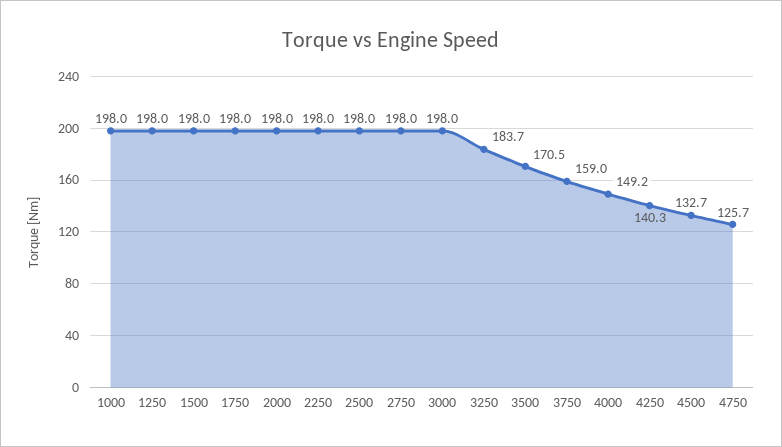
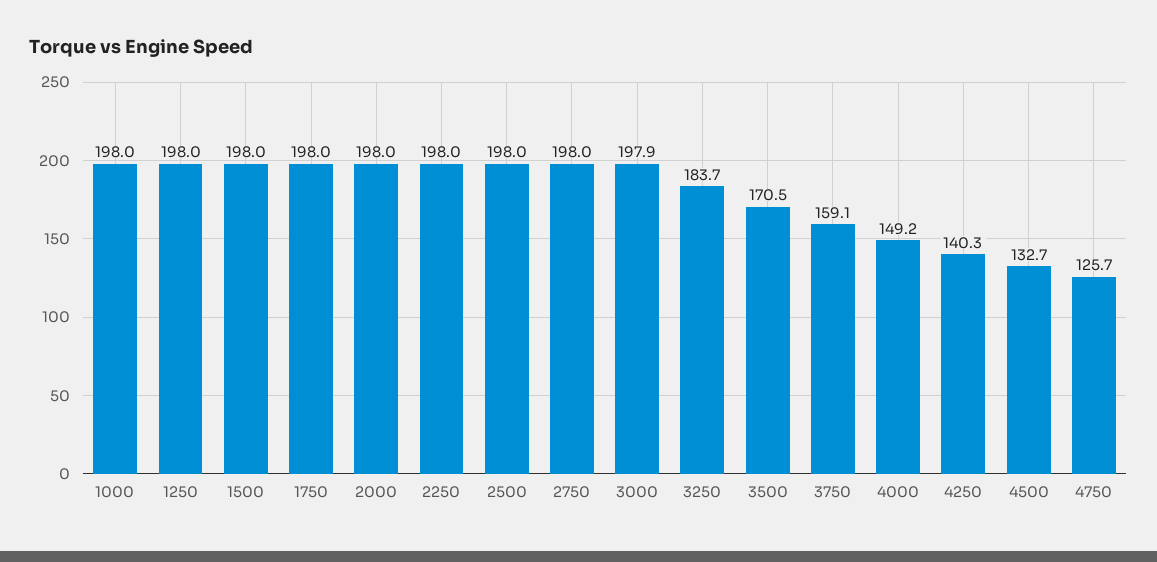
3000: 198 -> 197.9
3750: 159 -> 159.1

